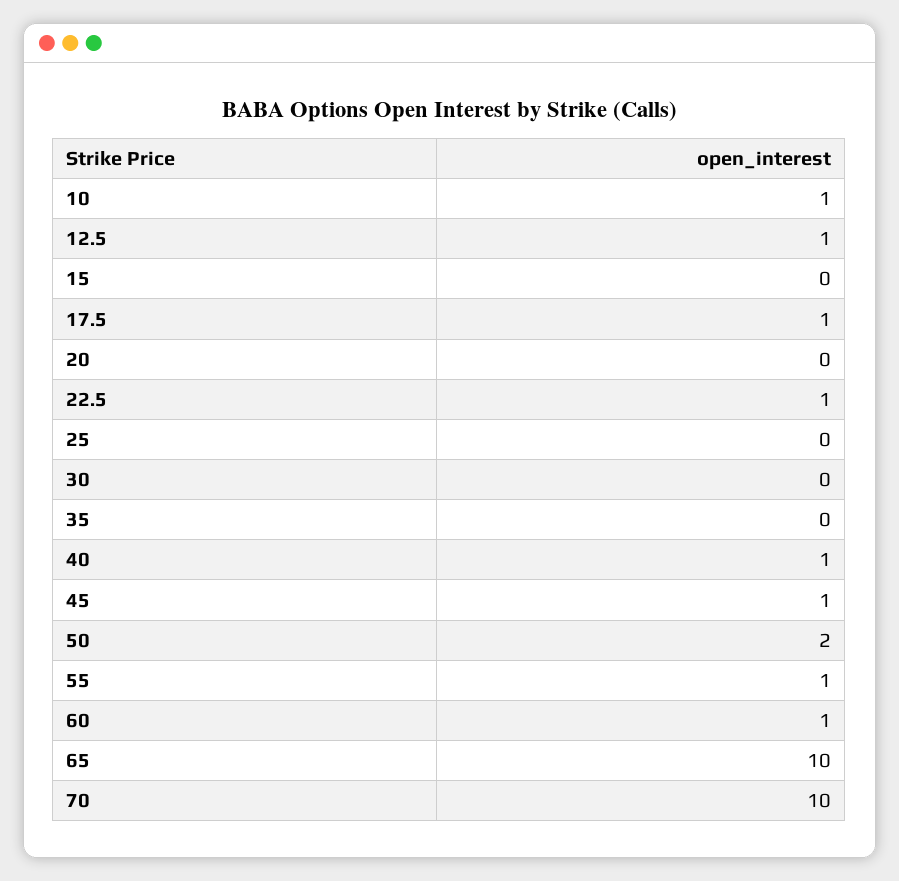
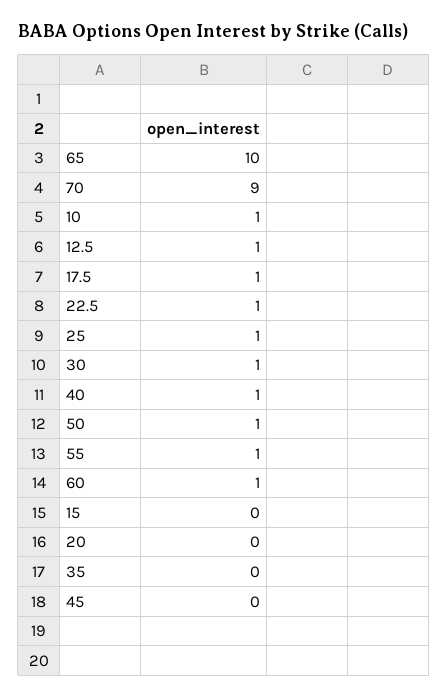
25: 0 -> 1
30: 0 -> 1
45: 1 -> 0
50: 2 -> 1
70: 10 -> 9

